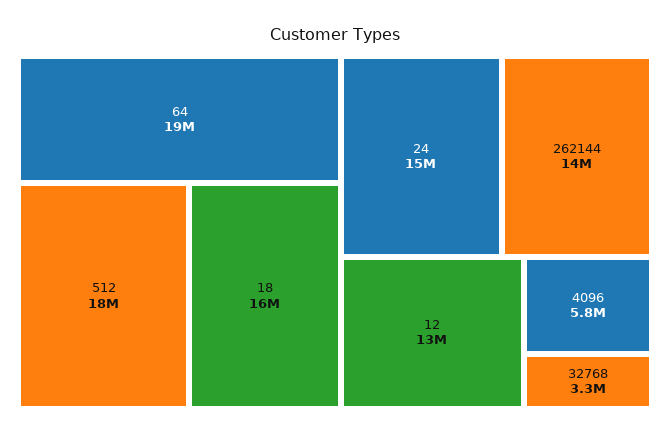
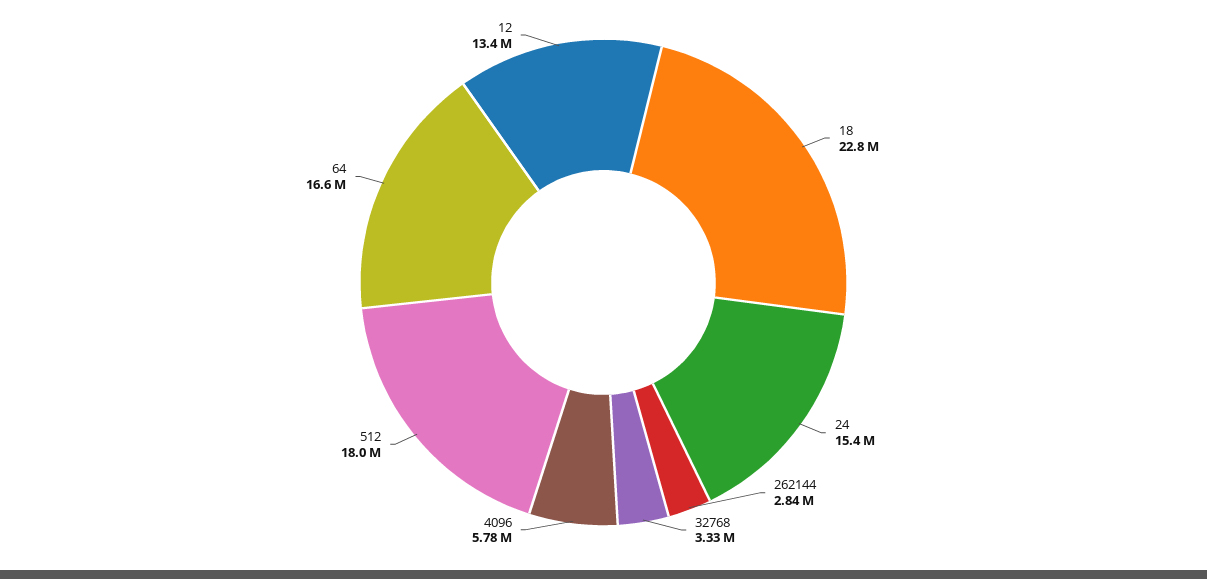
64: 19000000 -> 16600000
18: 16000000 -> 22800000
262144: 14000000 -> 2840000

